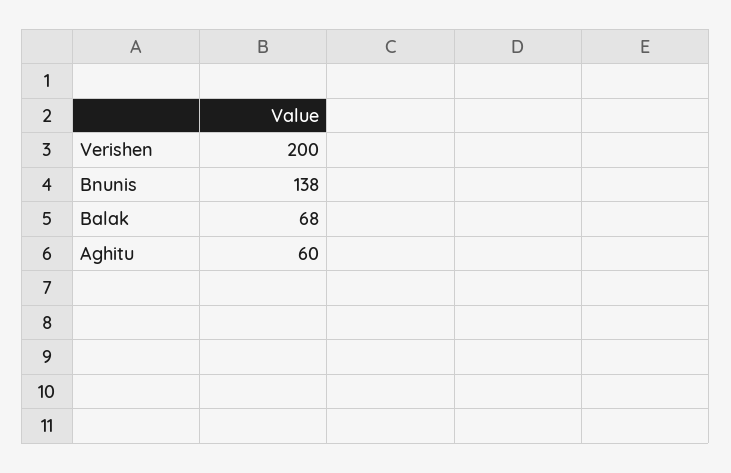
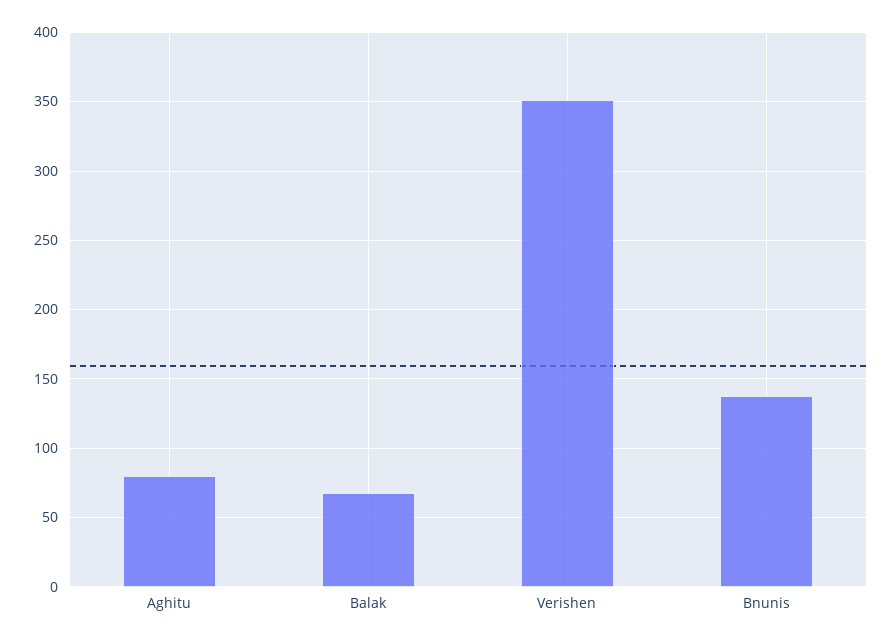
Verishen: 200 -> 350
Aghitu: 60 -> 80

